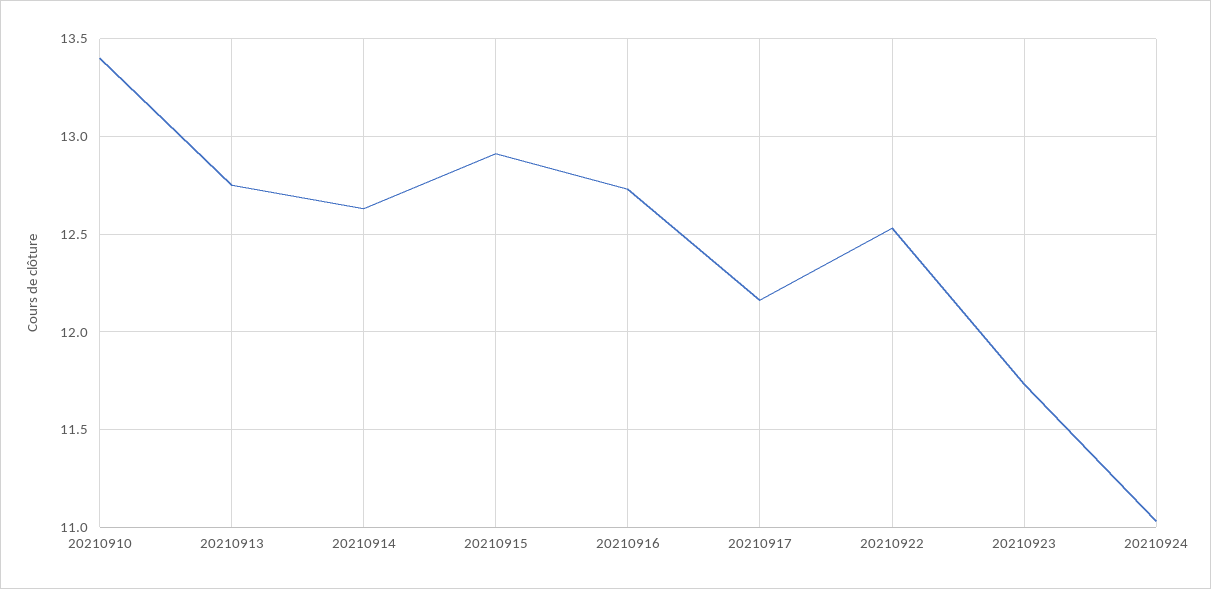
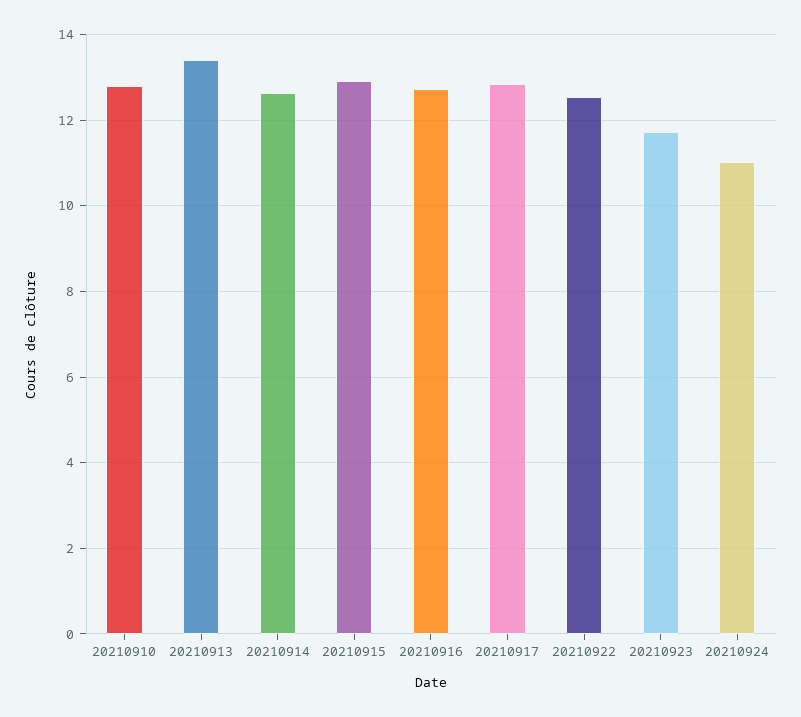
20210910: 13.4 -> 12.8
20210913: 12.75 -> 13.4
20210917: 12.15 -> 12.8

